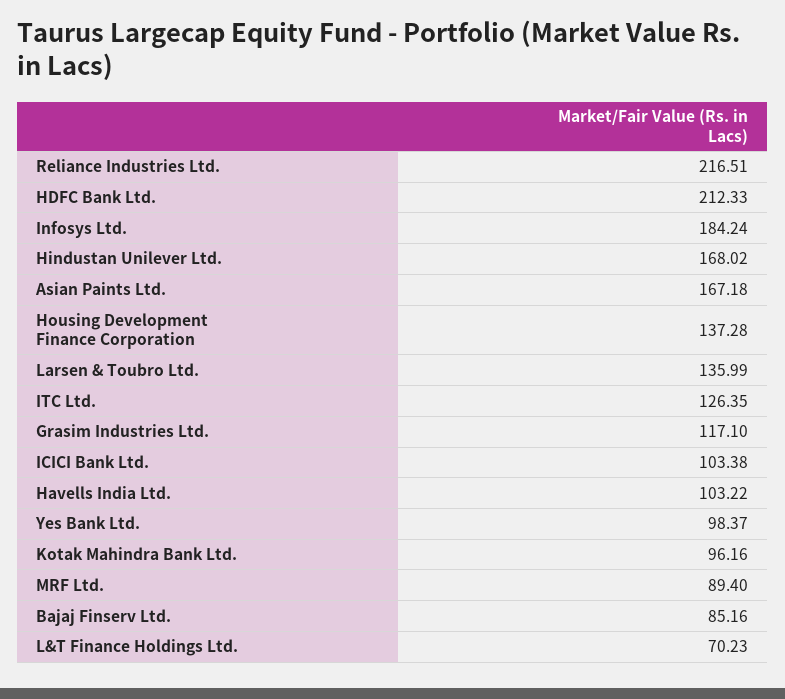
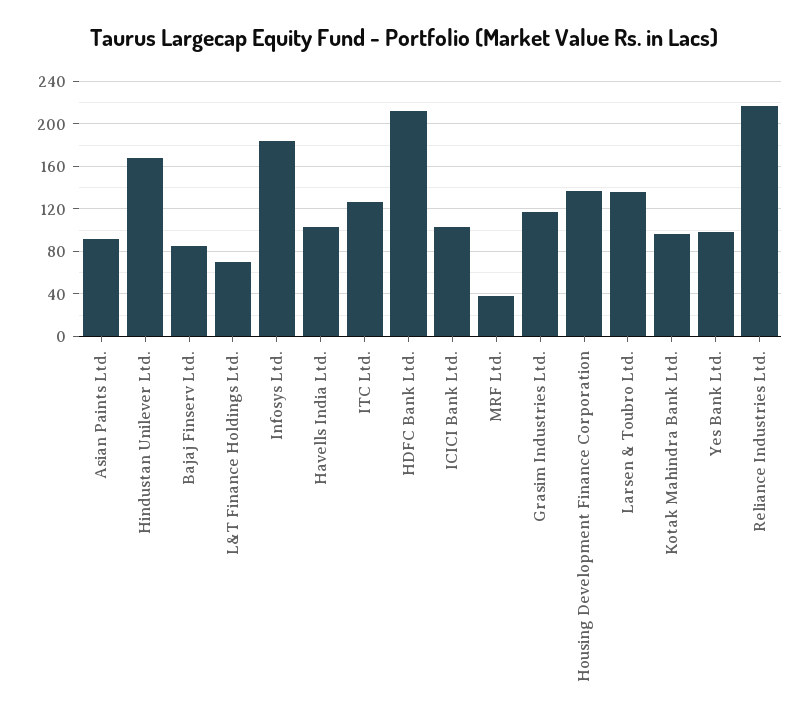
Asian Paints Ltd.: 167.18 -> 90
MRF Ltd.: 89.4 -> 40

